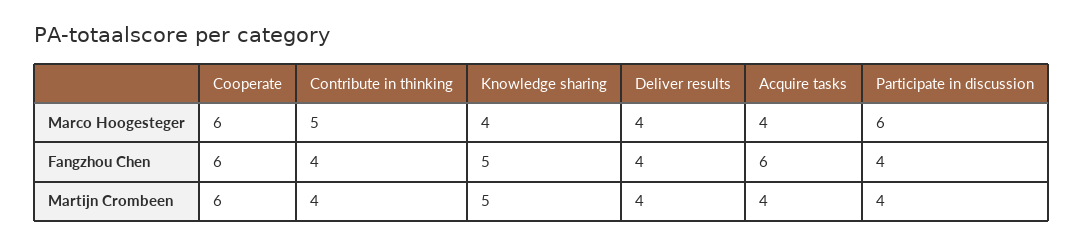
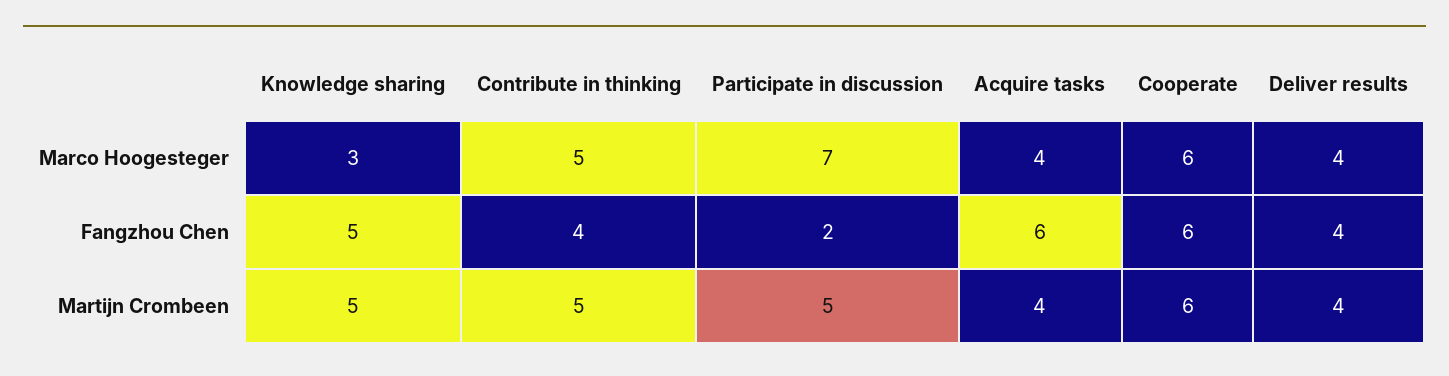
Knowledge sharing, Marco Hoogesteger: 4 -> 3
Participate in discussion, Marco Hoogesteger: 6 -> 7
Participate in discussion, Fangzhou Chen: 4 -> 2
Contribute in thinking, Martijn Crombeen: 4 -> 5
Participate in discussion, Martijn Crombeen: 4 -> 5

